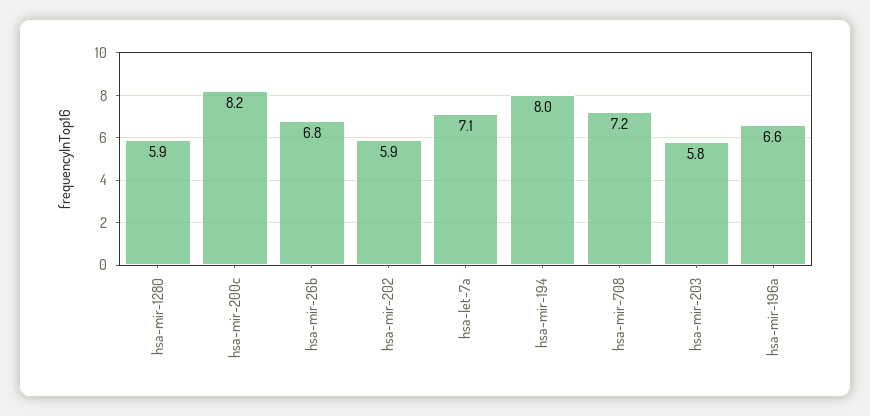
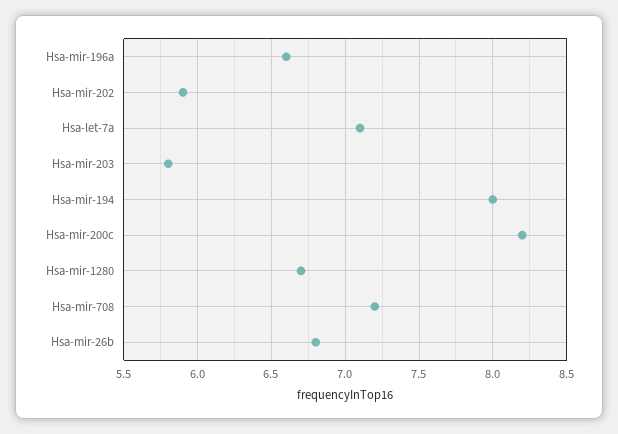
hsa-mir-1280: 5.9 -> 6.7

